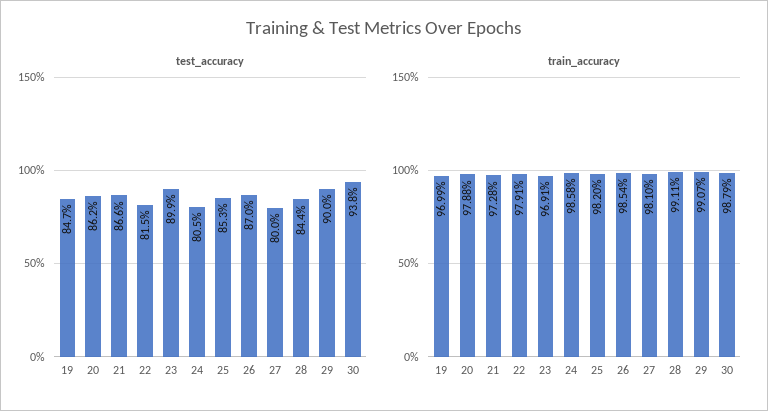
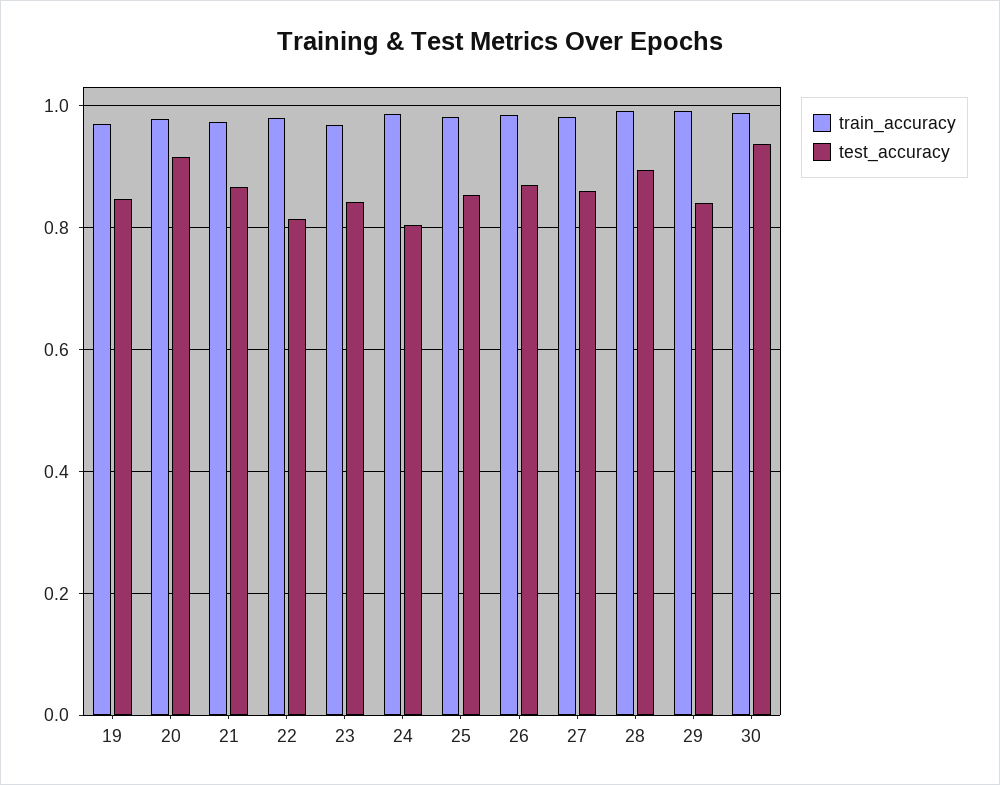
test_accuracy, 20: 0.862 -> 0.92
test_accuracy, 23: 0.899 -> 0.84
test_accuracy, 27: 0.8 -> 0.86
test_accuracy, 28: 0.844 -> 0.9
test_accuracy, 29: 0.9 -> 0.84

